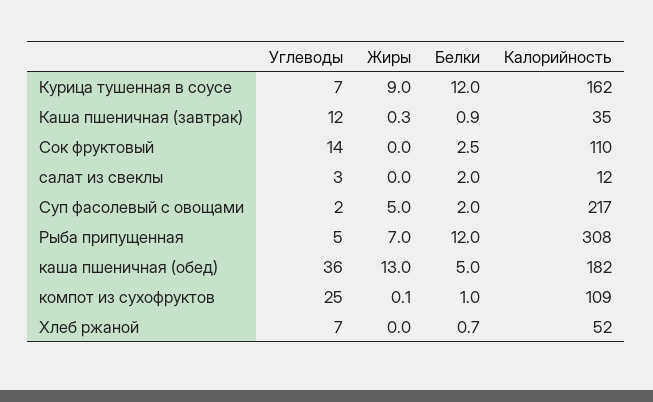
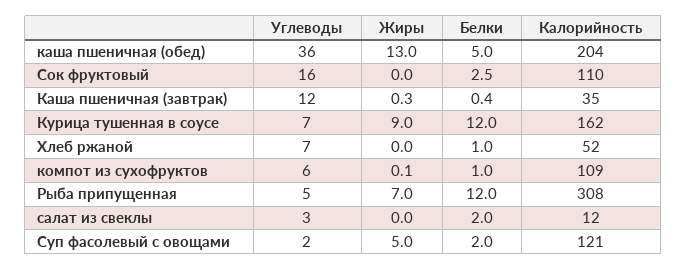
Белки, Каша пшеничная (завтрак): 0.9 -> 0.4
Углеводы, Сок фруктовый: 14 -> 16
Калорийность, Суп фасолевый с овощами: 217 -> 121
Калорийность, каша пшеничная (обед): 182 -> 204
Углеводы, компот из сухофруктов: 25 -> 6
Белки, Хлеб ржаной: 0.7 -> 1

